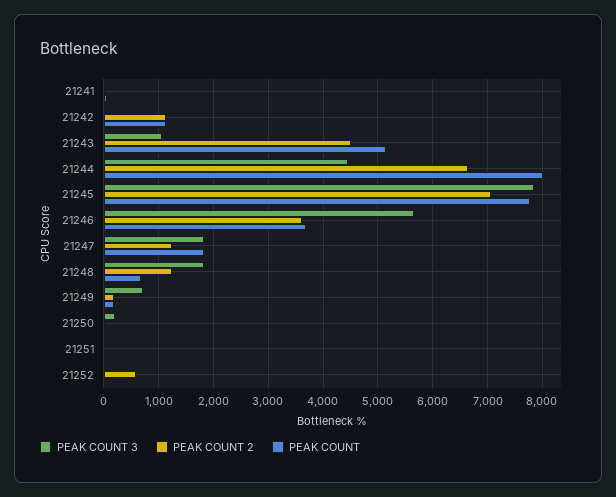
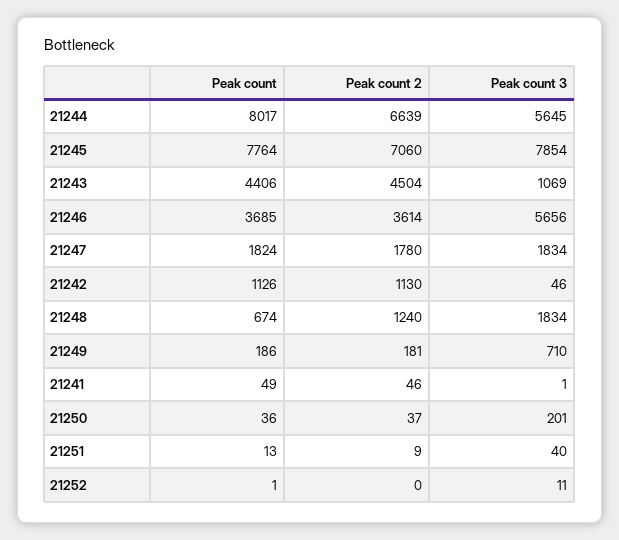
PEAK COUNT, 21243: 5200 -> 4406
PEAK COUNT 3, 21244: 4400 -> 5645
PEAK COUNT 2, 21247: 1200 -> 1780
PEAK COUNT 2, 21252: 600 -> 0

